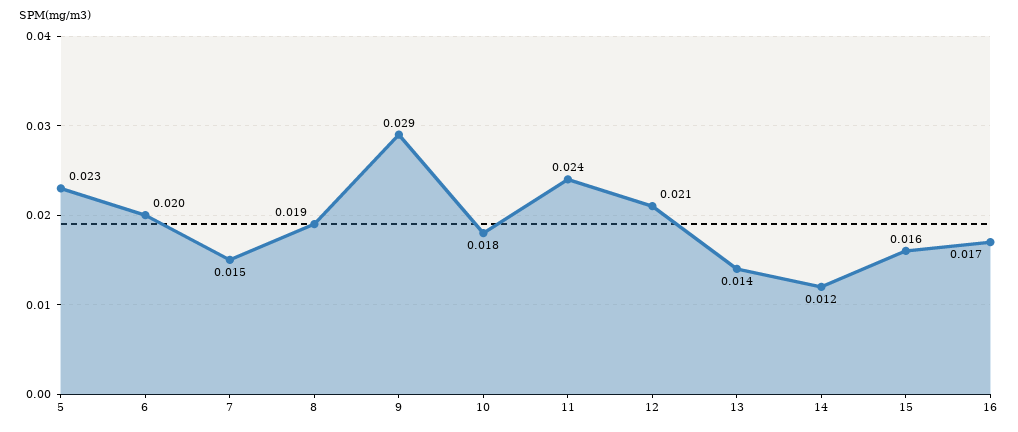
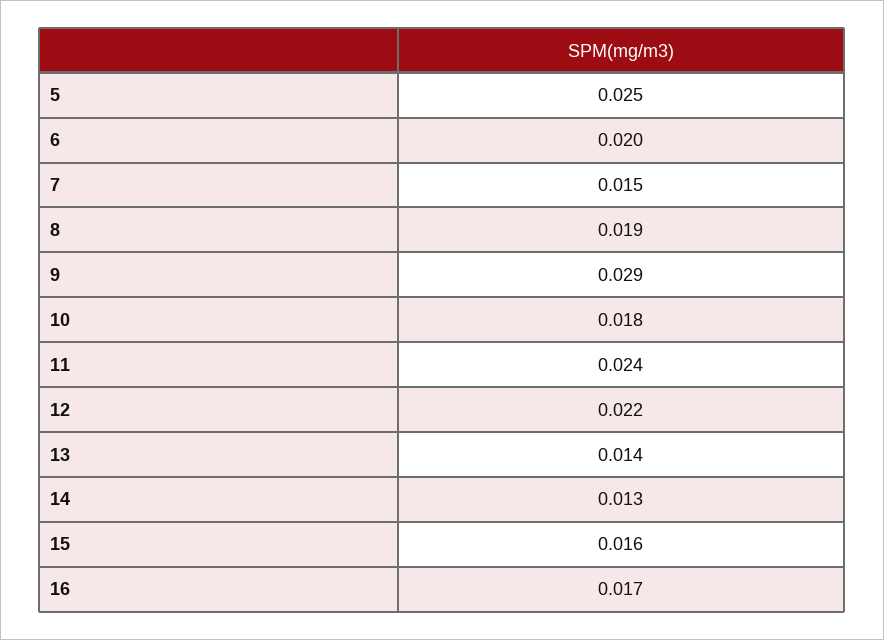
5: 0.023 -> 0.025
12: 0.021 -> 0.022
14: 0.012 -> 0.013

